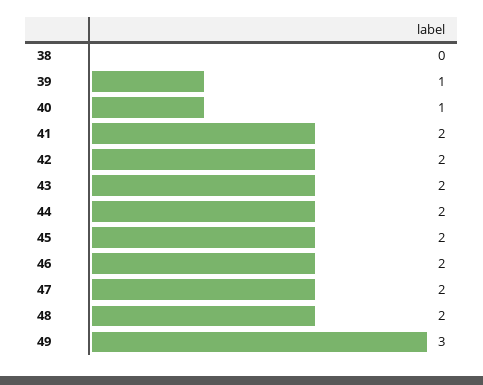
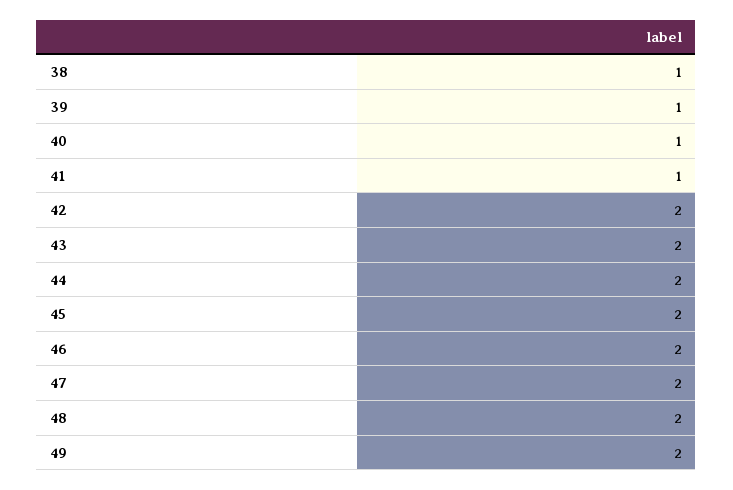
38: 0 -> 1
41: 2 -> 1
49: 3 -> 2

